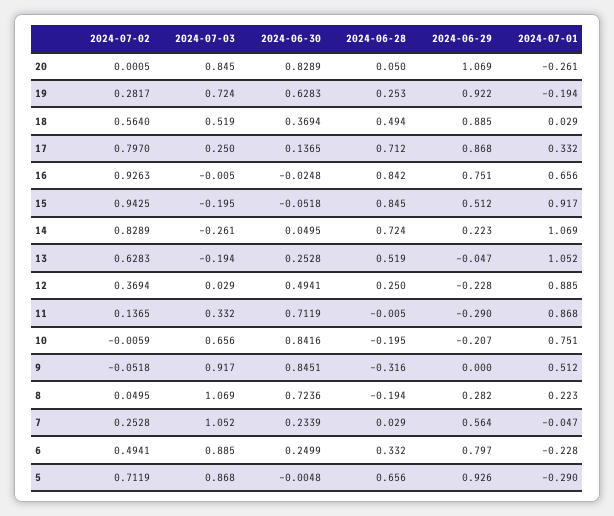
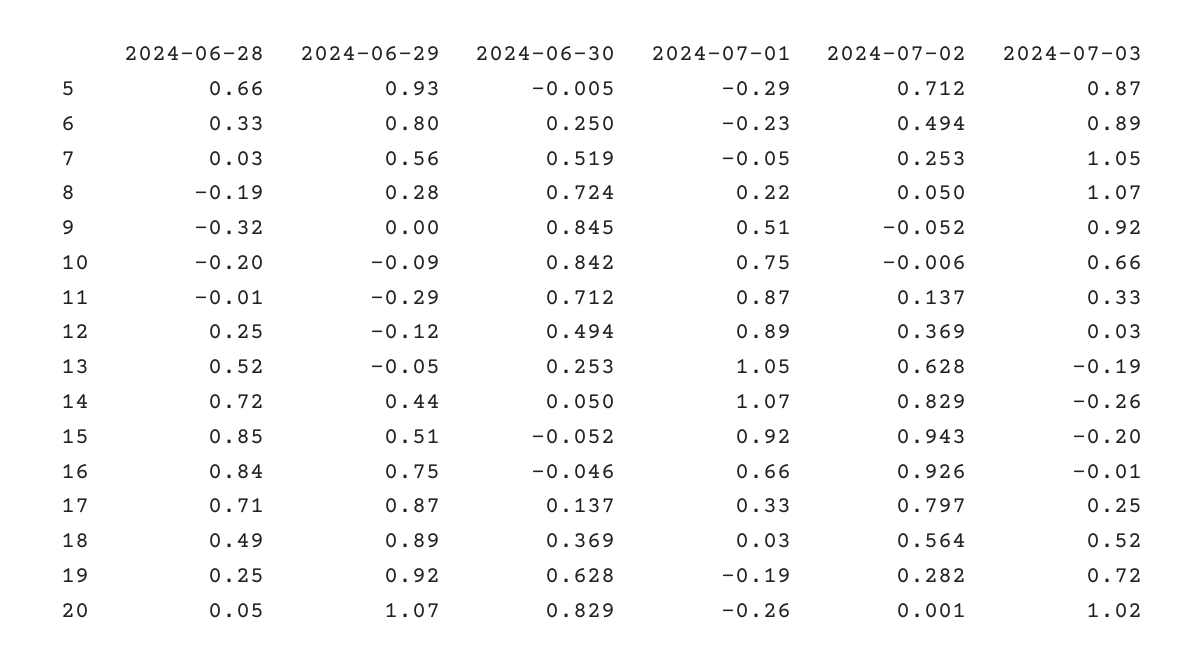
2024-07-03, 20: 0.845 -> 1.02
2024-06-30, 16: -0.0248 -> -0.046
2024-06-29, 14: 0.223 -> 0.44
2024-06-29, 12: -0.228 -> -0.12
2024-06-29, 10: -0.207 -> -0.09
2024-06-30, 7: 0.2339 -> 0.519

